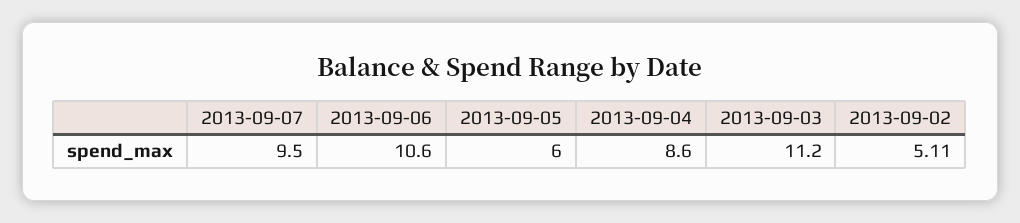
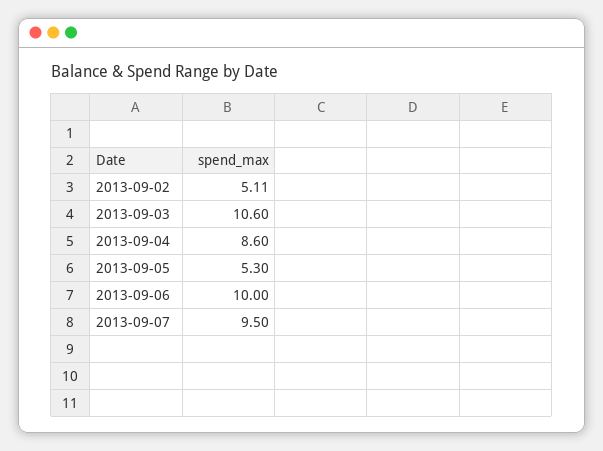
2013-09-06: 10.6 -> 10
2013-09-05: 6 -> 5.3
2013-09-03: 11.2 -> 10.6

